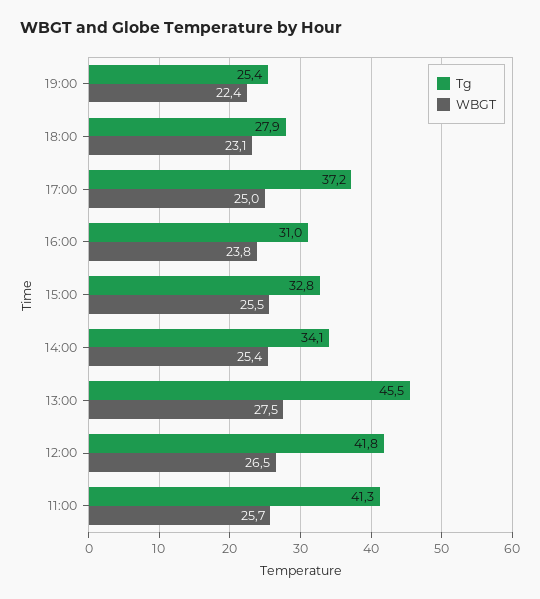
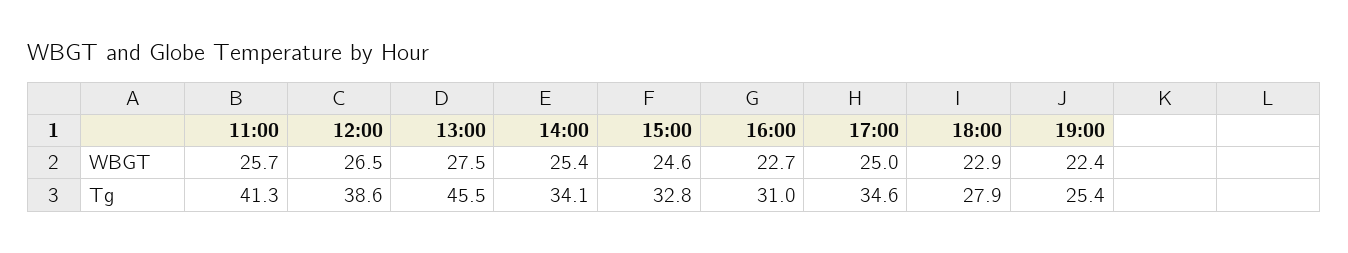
WBGT, 18:00: 23.1 -> 22.9
Tg, 17:00: 37.2 -> 34.6
WBGT, 16:00: 23.8 -> 22.7
WBGT, 15:00: 25.5 -> 24.6
Tg, 12:00: 41.8 -> 38.6

